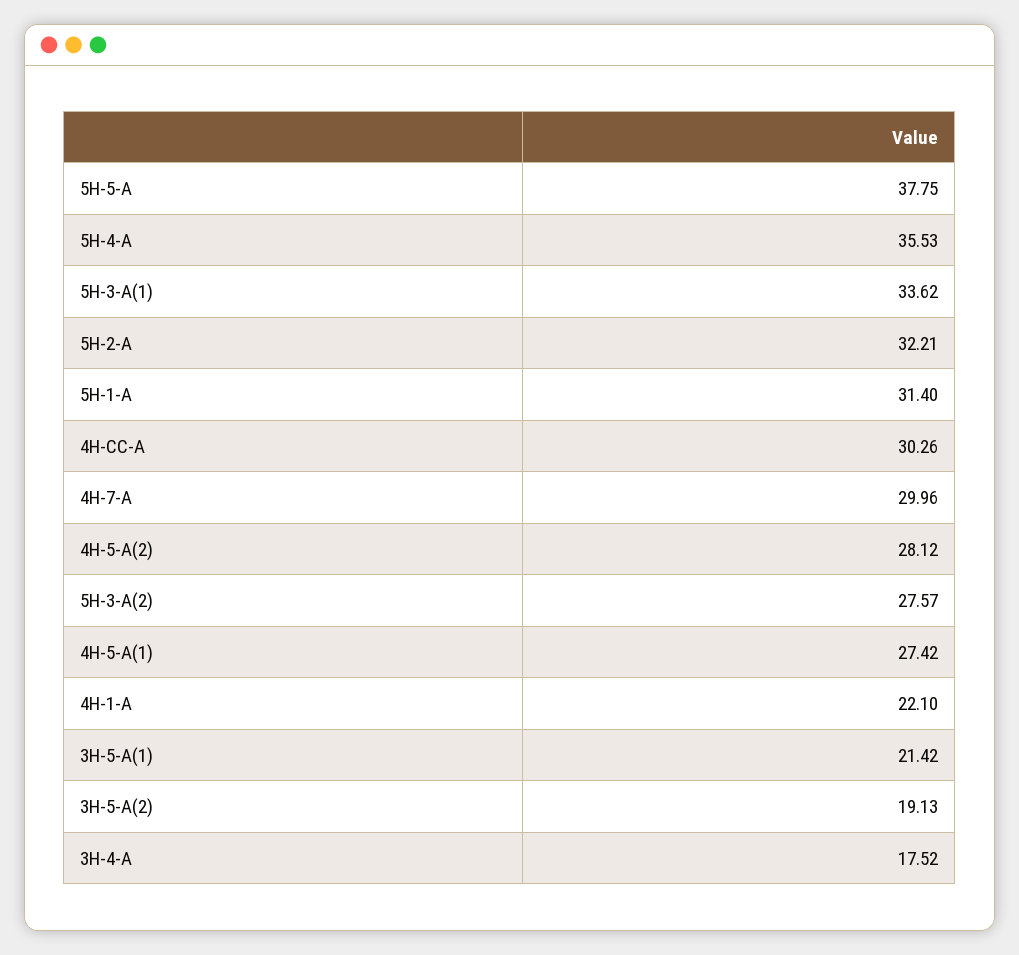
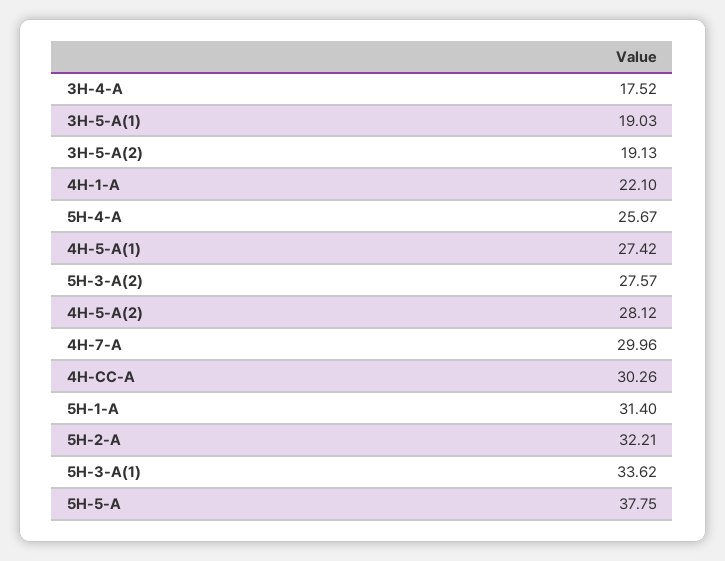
5H-4-A: 35.53 -> 25.67
3H-5-A(1): 21.42 -> 19.03

